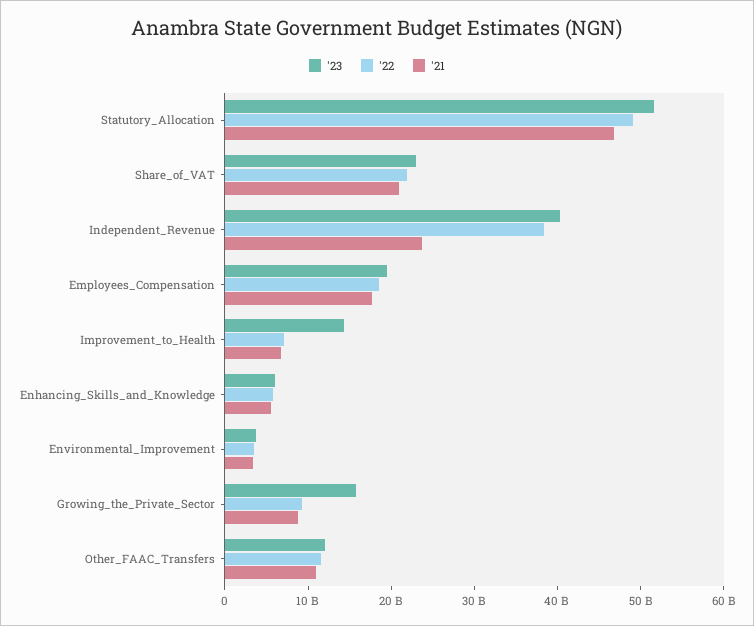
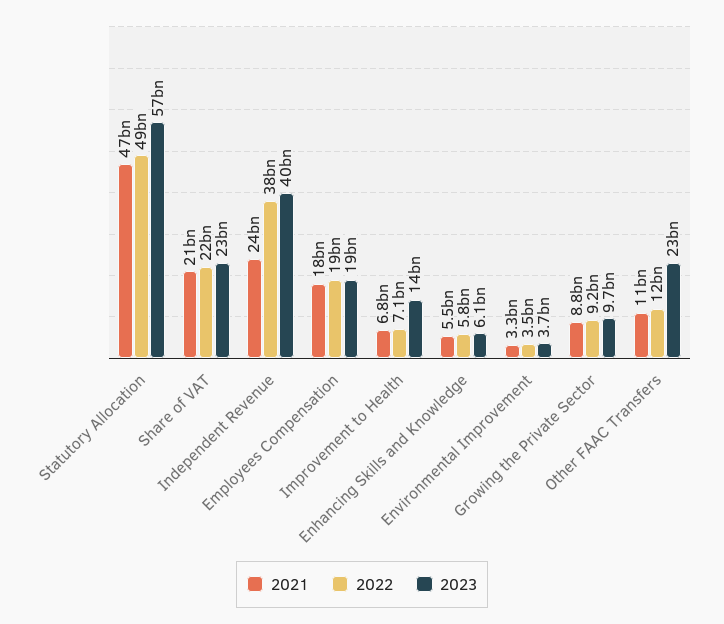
'23, Statutory_Allocation: 52000000000 -> 57000000000
'23, Growing_the_Private_Sector: 16000000000 -> 9700000000
'23, Other_FAAC_Transfers: 12000000000 -> 23000000000

